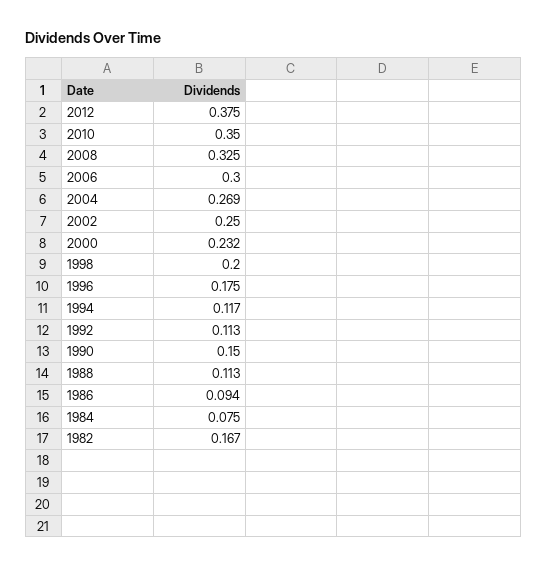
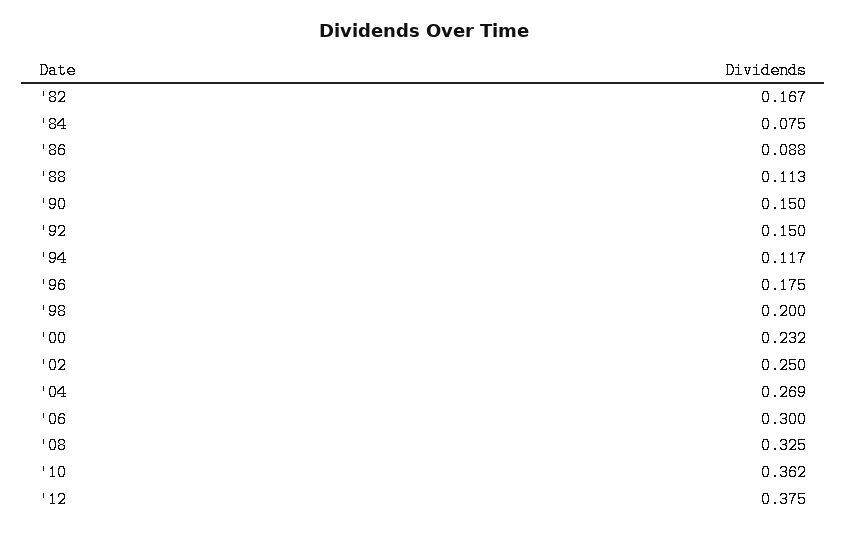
2010: 0.35 -> 0.362
1992: 0.113 -> 0.15
1986: 0.094 -> 0.088

